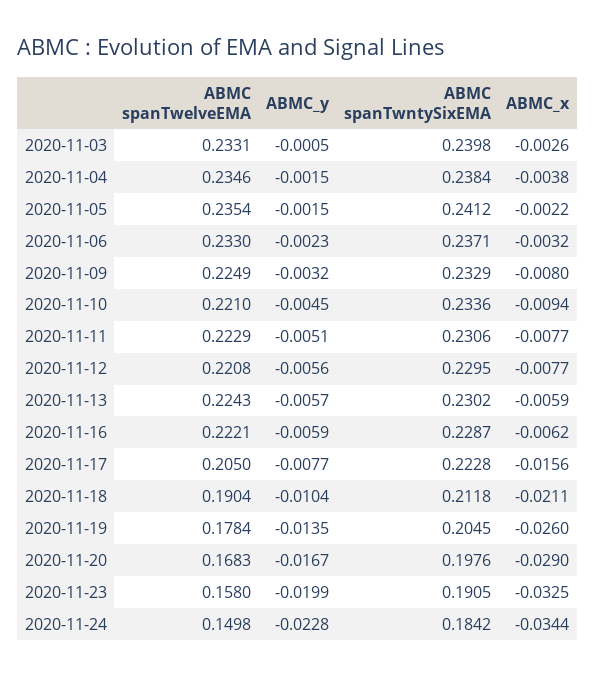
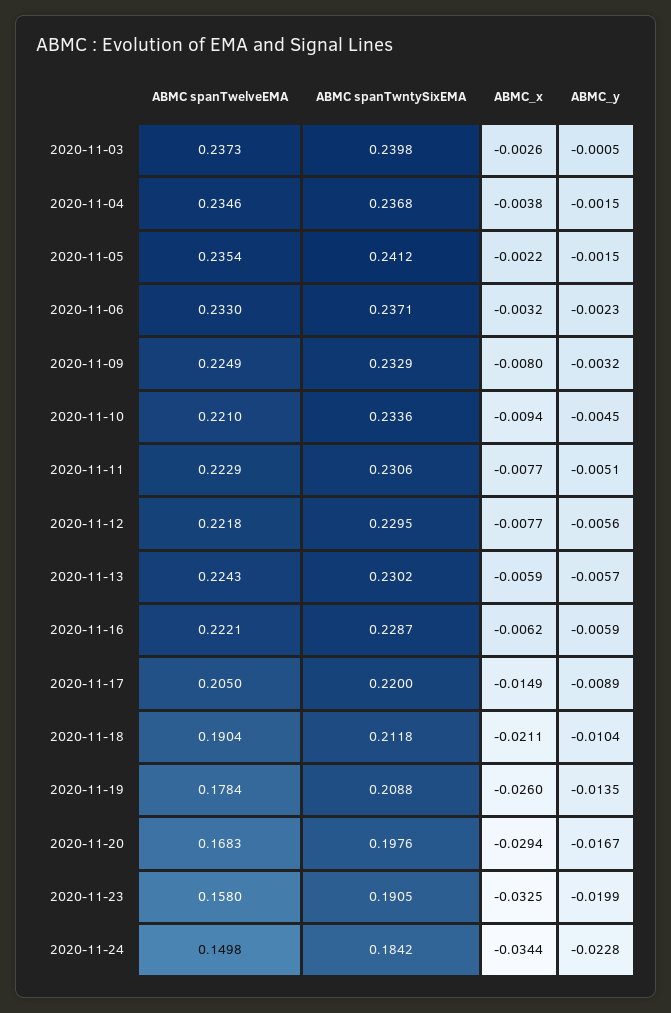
ABMC spanTwelveEMA, 2020-11-03: 0.2331 -> 0.2373
ABMC spanTwntySixEMA, 2020-11-04: 0.2384 -> 0.2368
ABMC spanTwelveEMA, 2020-11-12: 0.2208 -> 0.2218
ABMC_y, 2020-11-17: -0.0077 -> -0.0089
ABMC spanTwntySixEMA, 2020-11-17: 0.2228 -> 0.22
ABMC_x, 2020-11-17: -0.0156 -> -0.0149
ABMC spanTwntySixEMA, 2020-11-19: 0.2045 -> 0.2088
ABMC_x, 2020-11-20: -0.029 -> -0.0294

